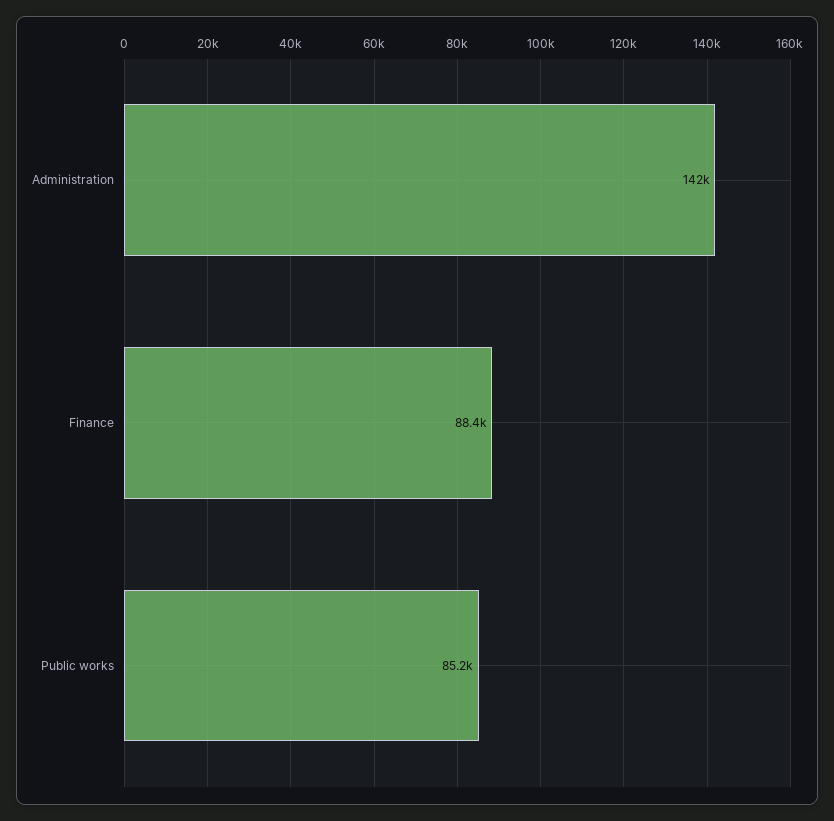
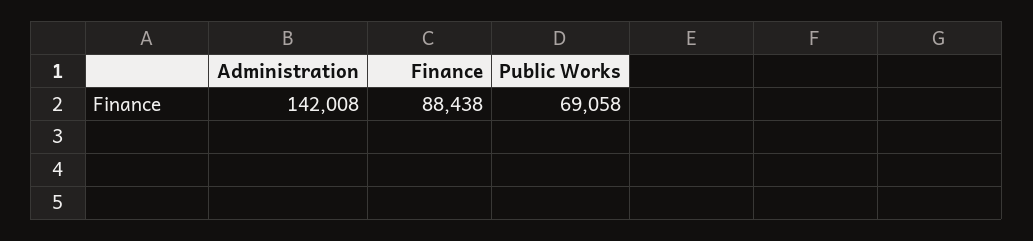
Public works: 85200 -> 69058

